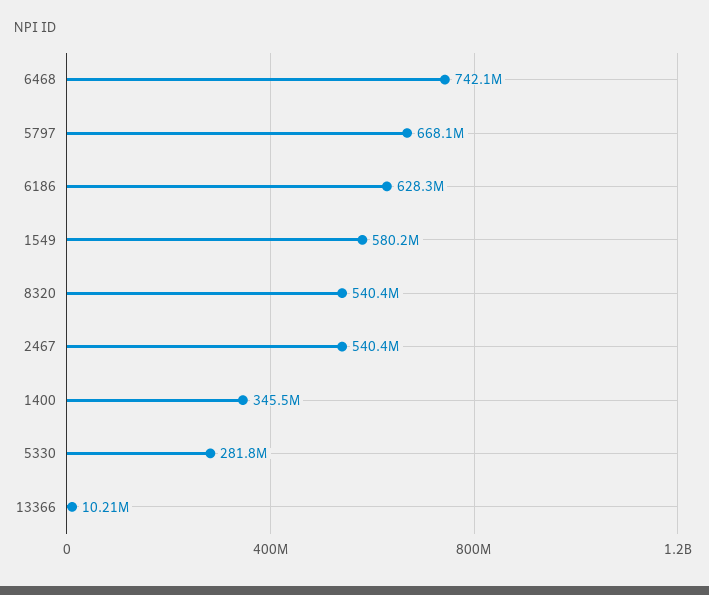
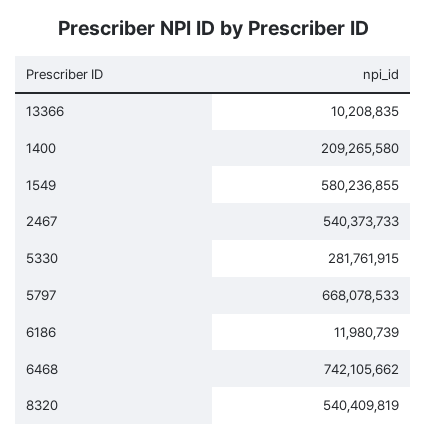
6186: 628300000 -> 11980739
1400: 345500000 -> 209265580

